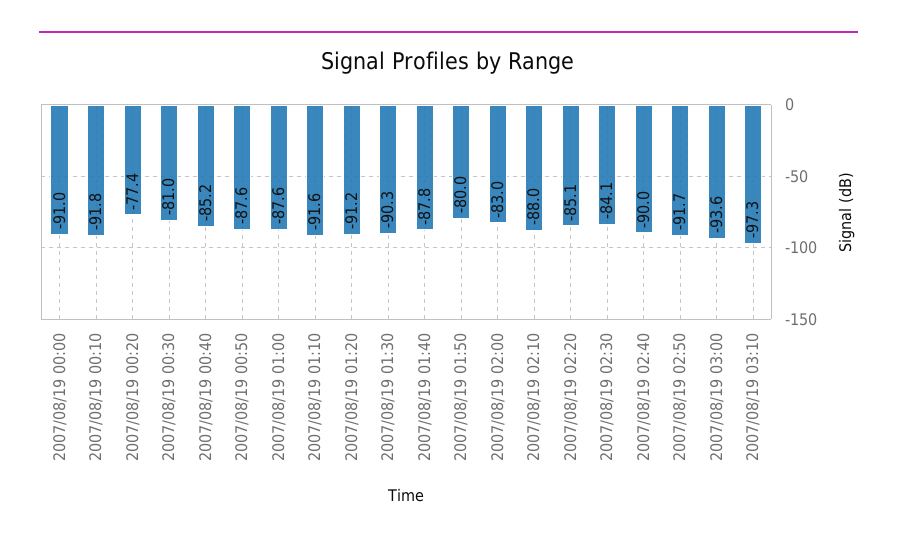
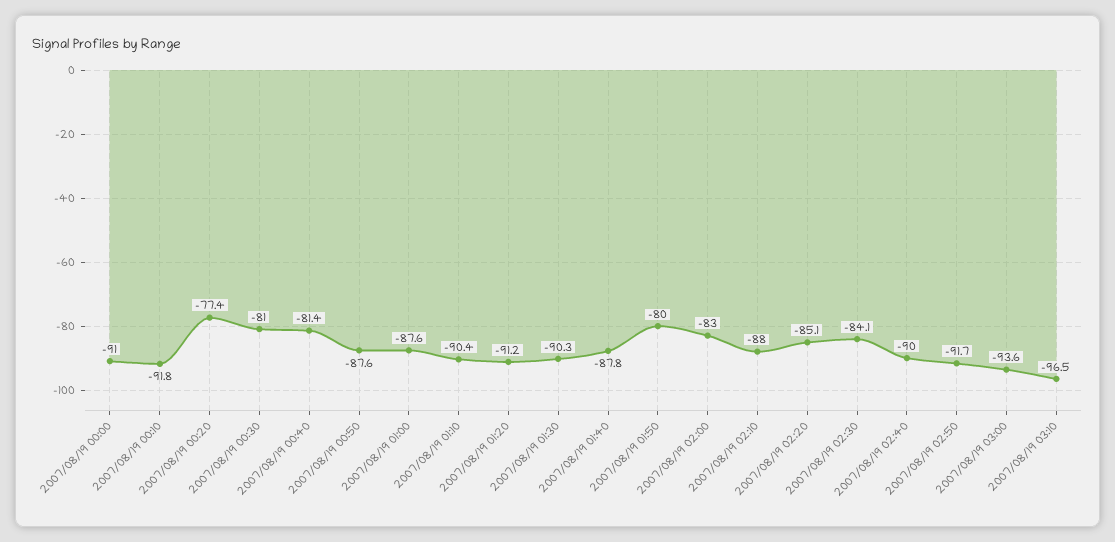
2007/08/19 00:40: -85.2 -> -81.4
2007/08/19 01:10: -91.6 -> -90.4
2007/08/19 03:10: -97.3 -> -96.5

